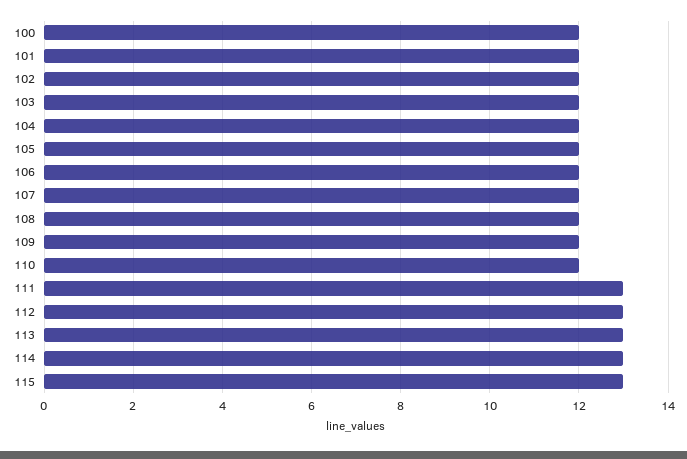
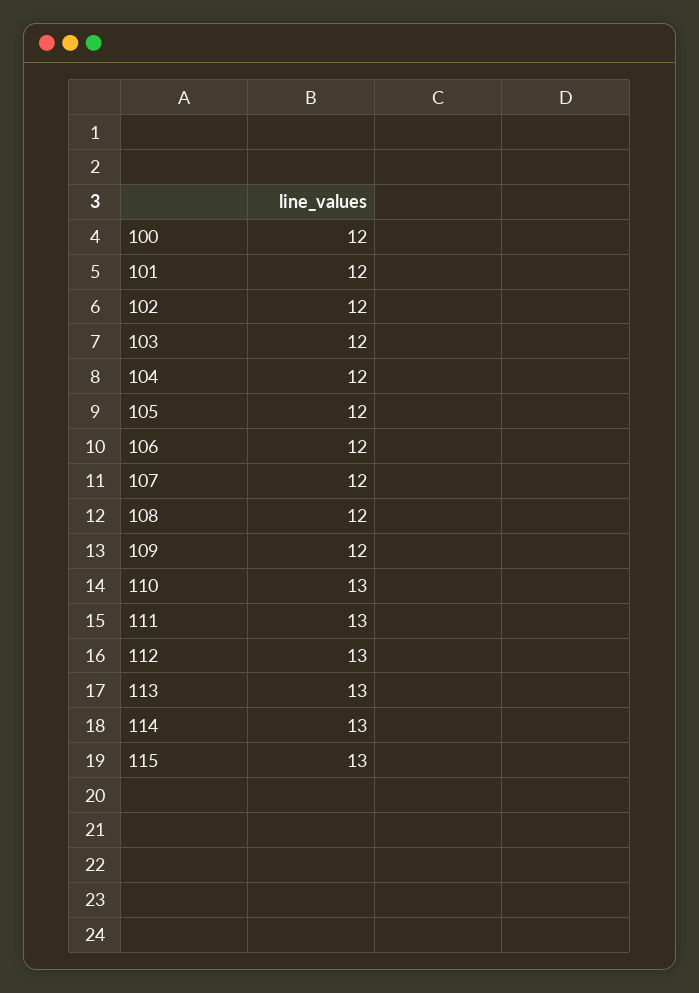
110: 12 -> 13

